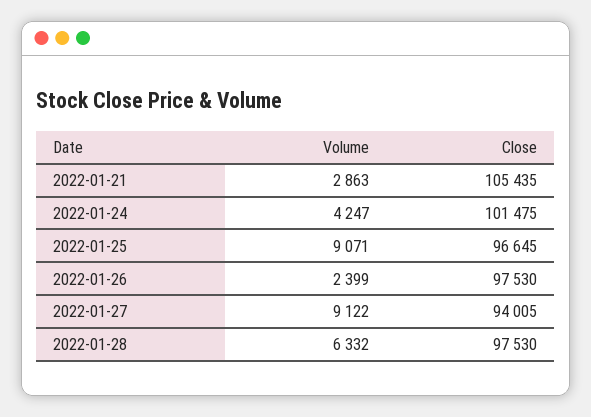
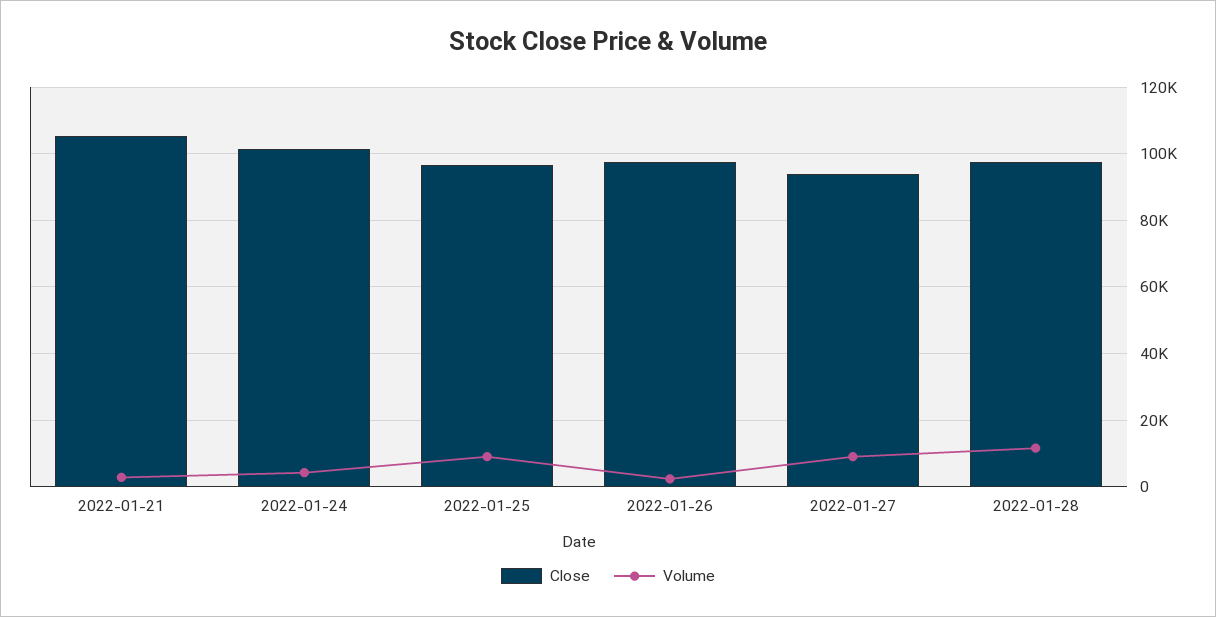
Volume, 2022-01-28: 6332 -> 12000

